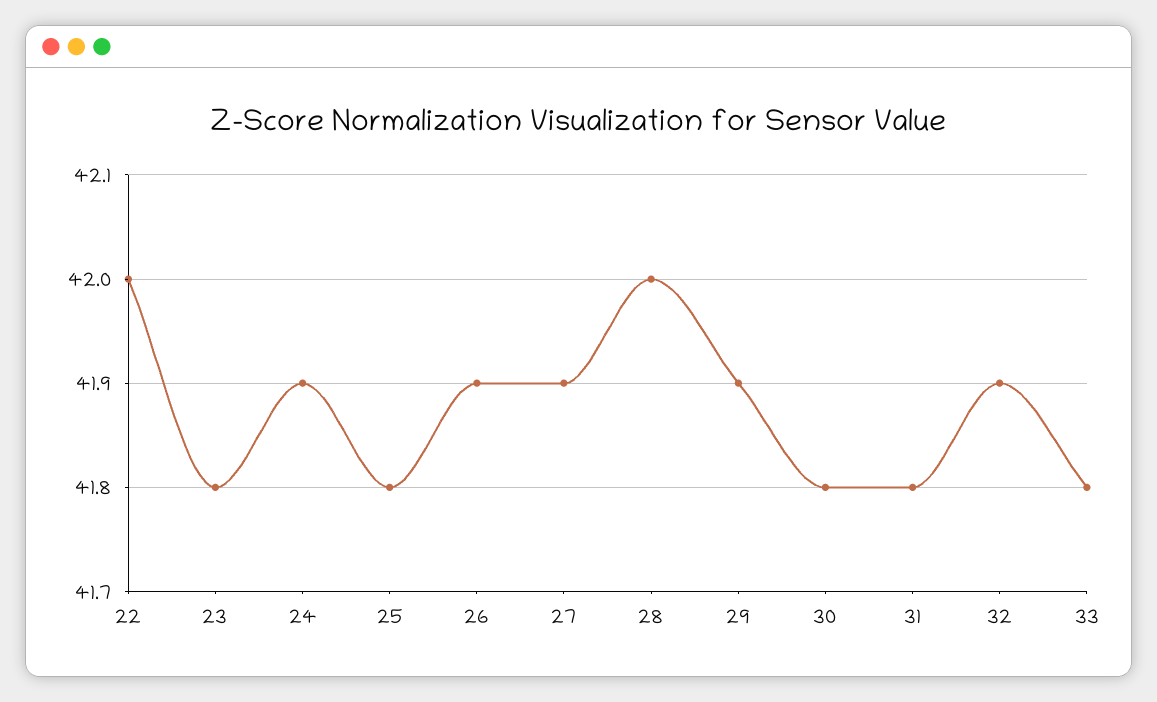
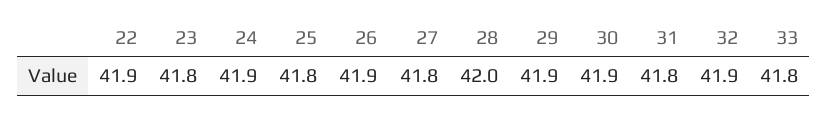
22: 42 -> 41.9
27: 41.9 -> 41.8
30: 41.8 -> 41.9

